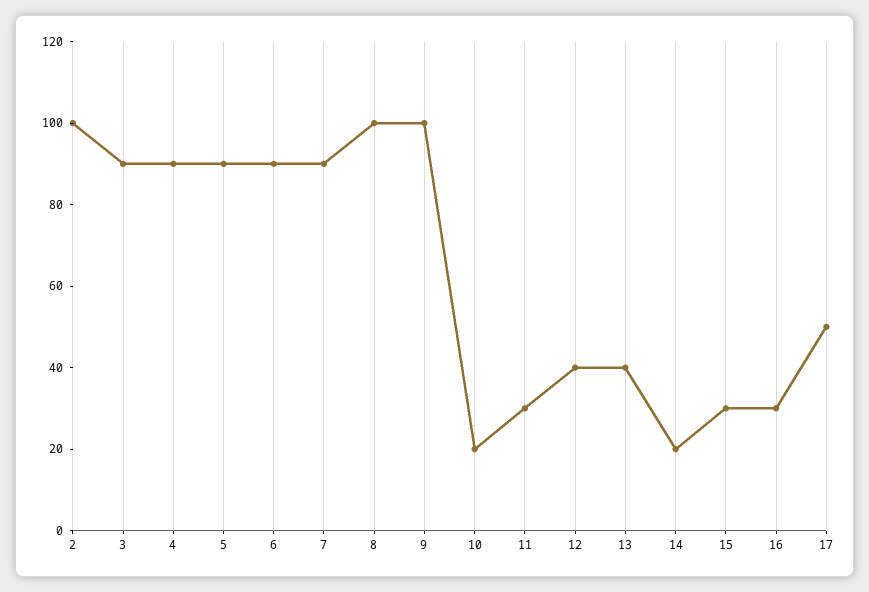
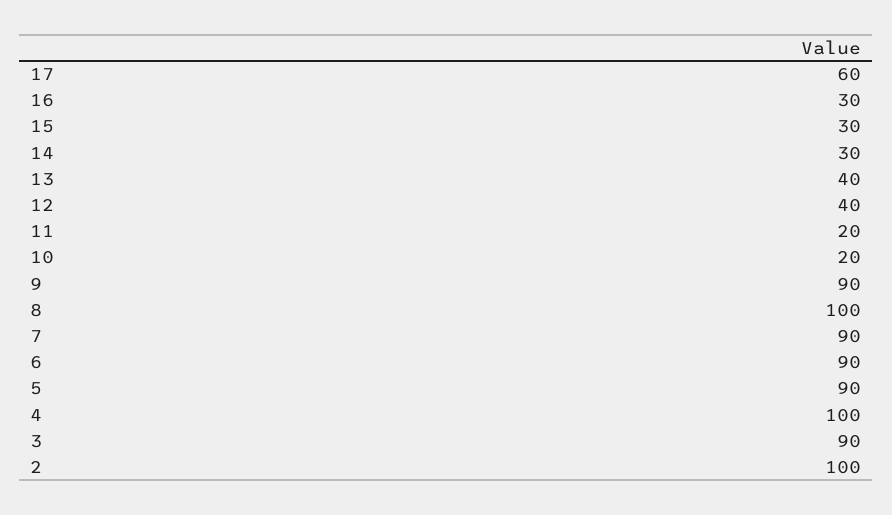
4: 90 -> 100
9: 100 -> 90
11: 30 -> 20
14: 20 -> 30
17: 50 -> 60

